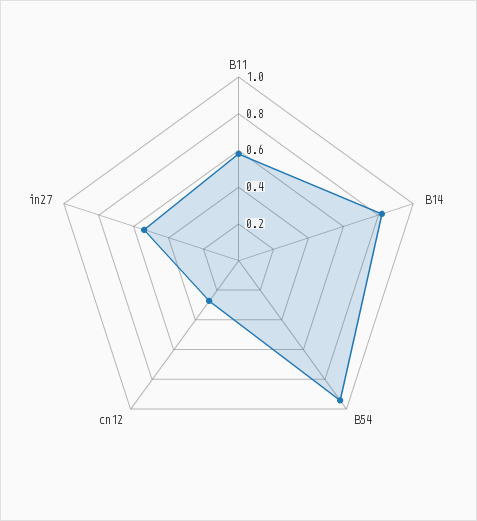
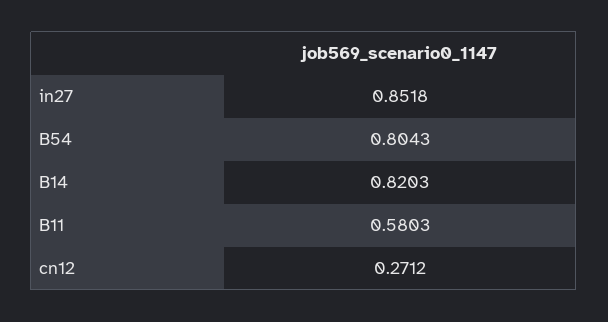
B54: 0.95 -> 0.8043
in27: 0.55 -> 0.8518

